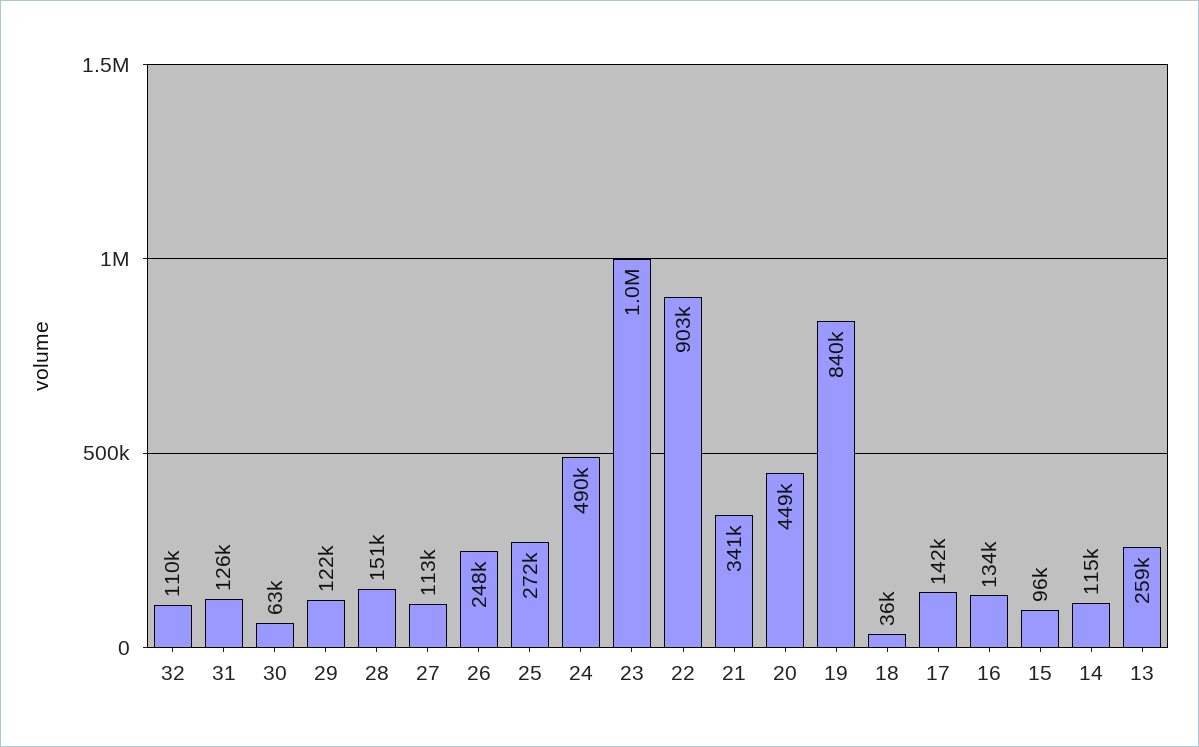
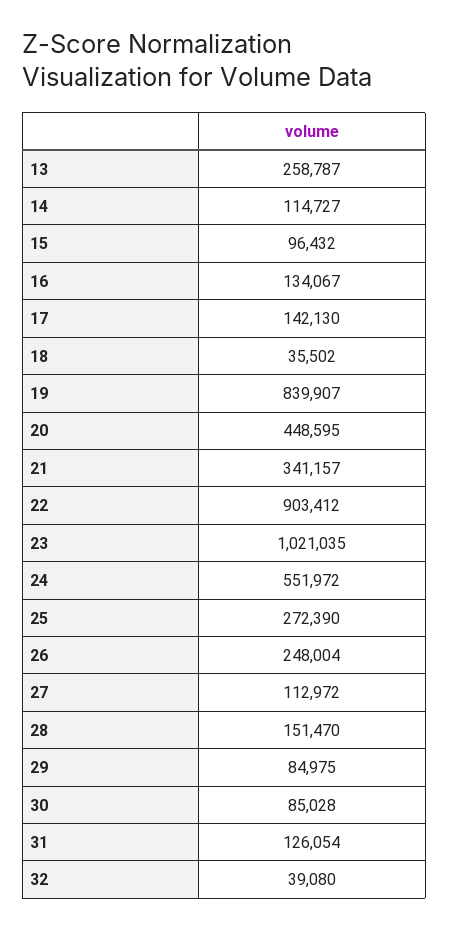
32: 110000 -> 39080
30: 63000 -> 85028
29: 122000 -> 84975
24: 490000 -> 551972

